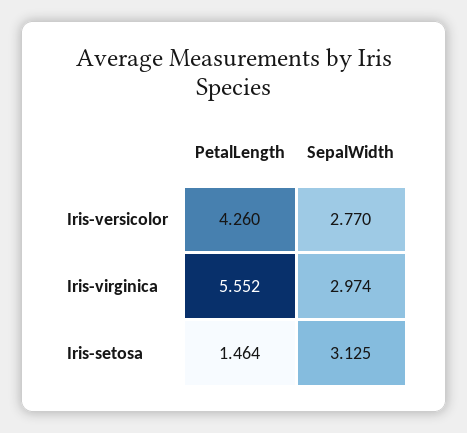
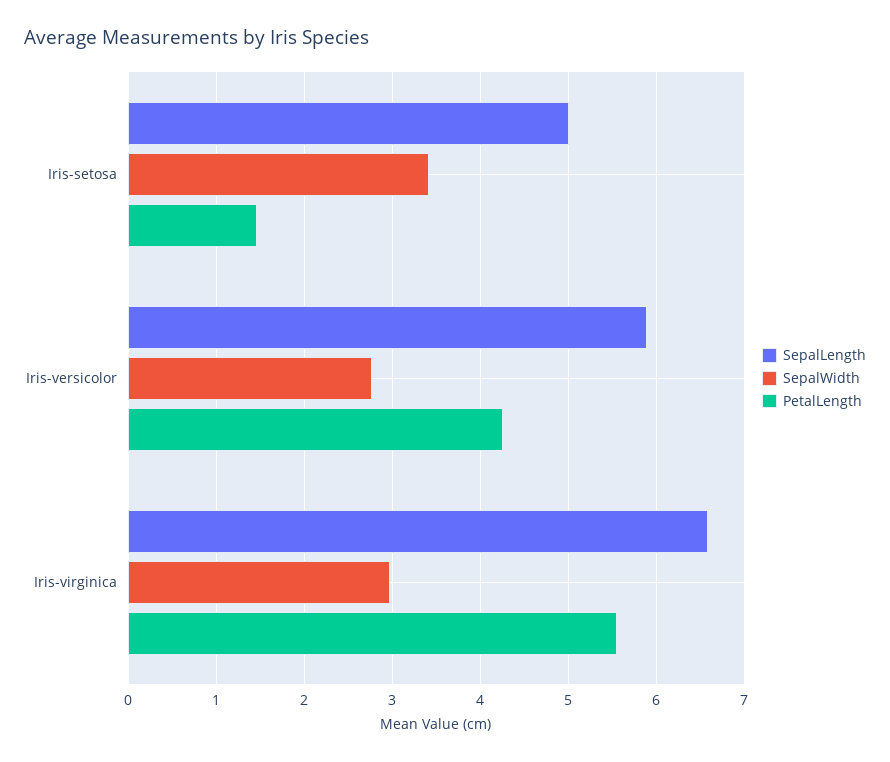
SepalWidth, Iris-setosa: 3.125 -> 3.4
SepalLength, Iris-setosa: none -> 5
SepalLength, Iris-versicolor: none -> 5.9
SepalLength, Iris-virginica: none -> 6.6

